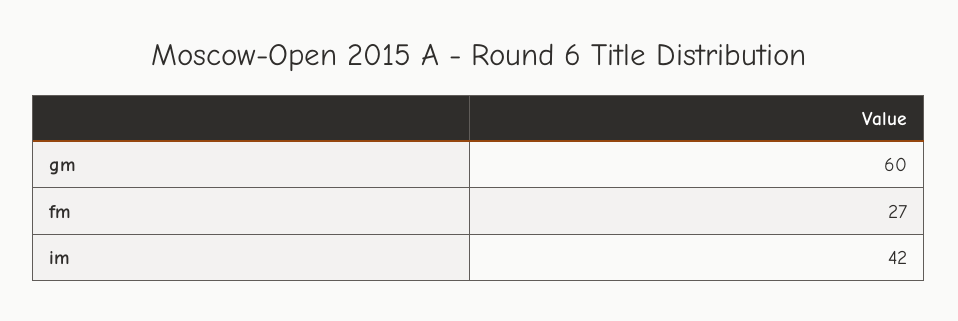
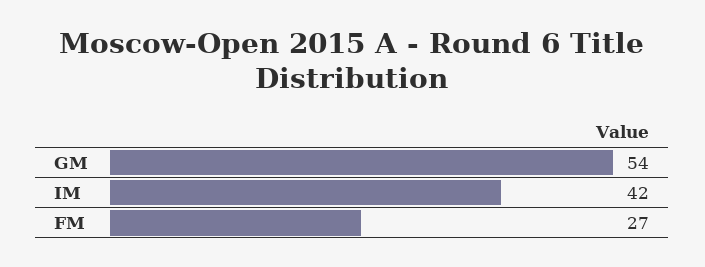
gm: 60 -> 54

